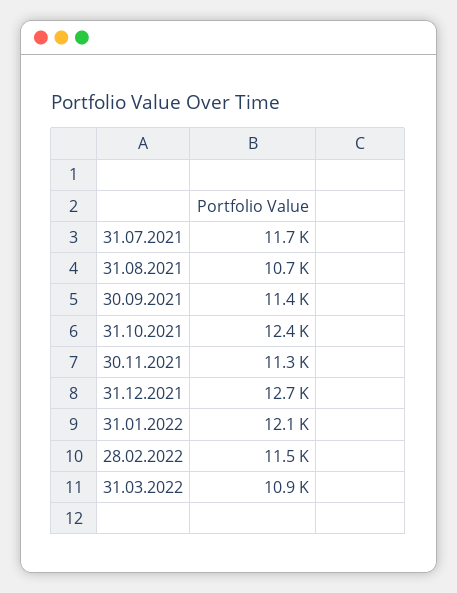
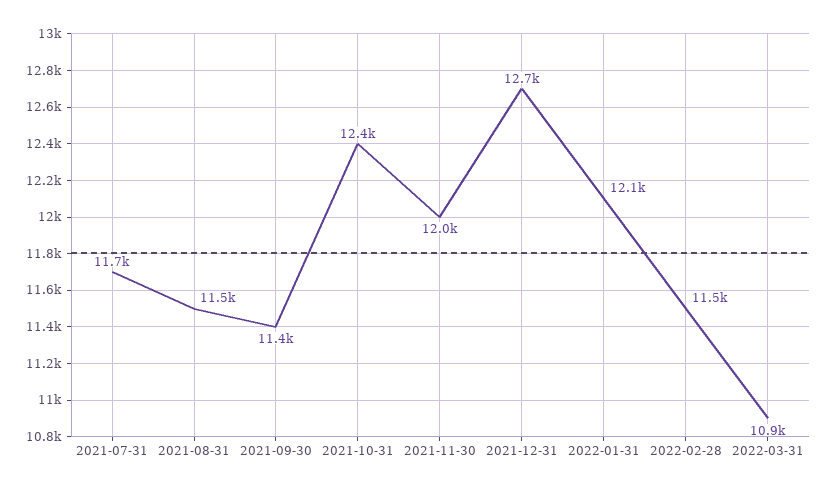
31.08.2021: 10700 -> 11500
30.11.2021: 11300 -> 12000

